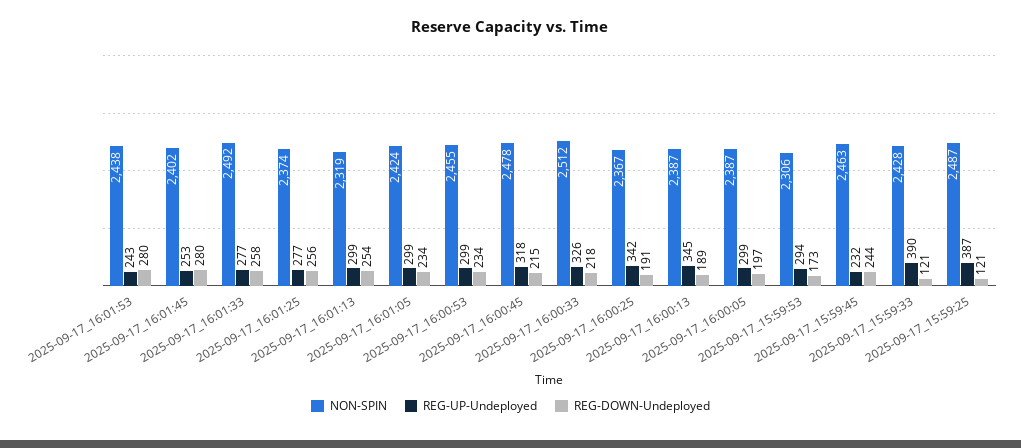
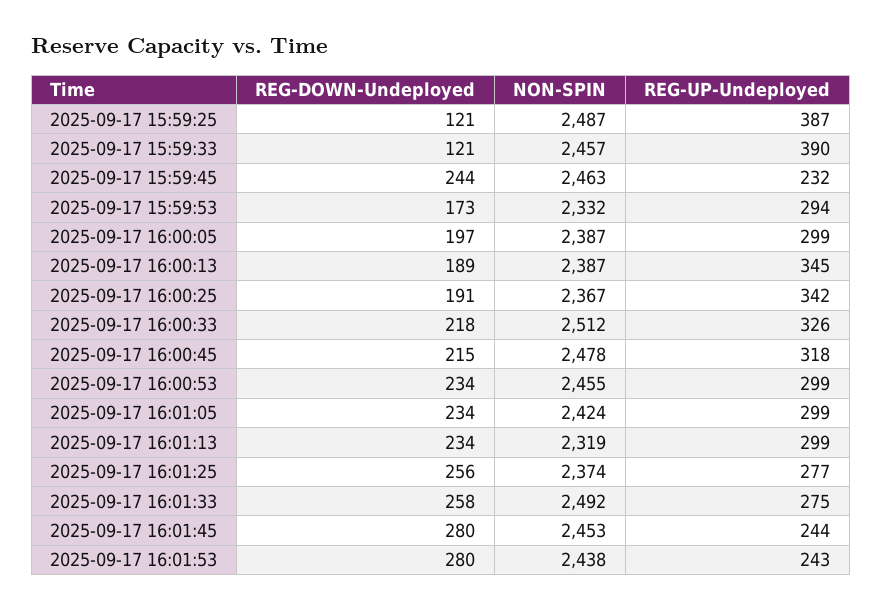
NON-SPIN, 2025-09-17_16:01:45: 2402 -> 2453
REG-UP-Undeployed, 2025-09-17_16:01:45: 253 -> 244
REG-UP-Undeployed, 2025-09-17_16:01:33: 277 -> 275
REG-DOWN-Undeployed, 2025-09-17_16:01:13: 254 -> 234
NON-SPIN, 2025-09-17_15:59:53: 2306 -> 2332
NON-SPIN, 2025-09-17_15:59:33: 2428 -> 2457

